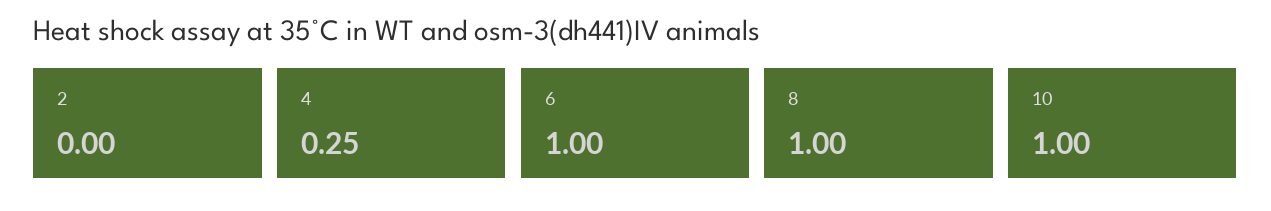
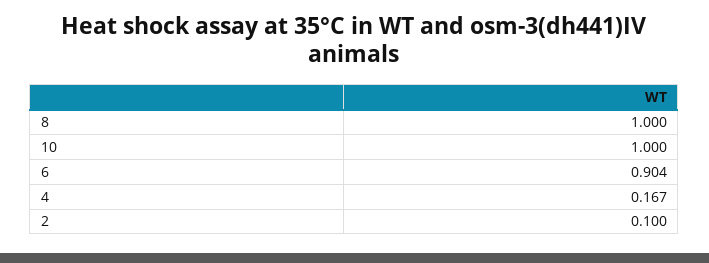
2: 0 -> 0.1
4: 0.25 -> 0.167
6: 1 -> 0.904

